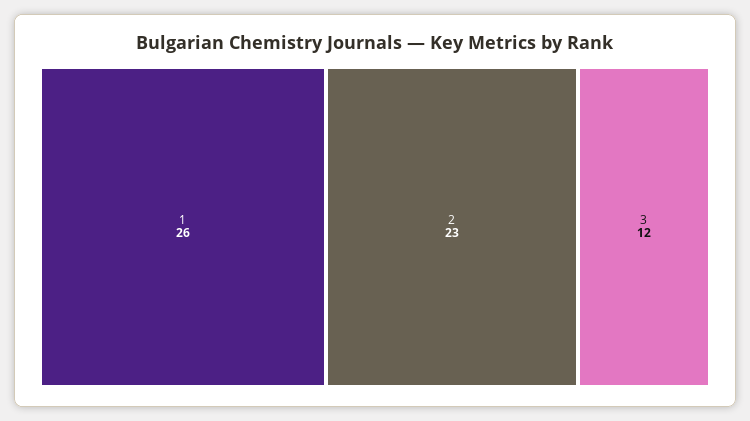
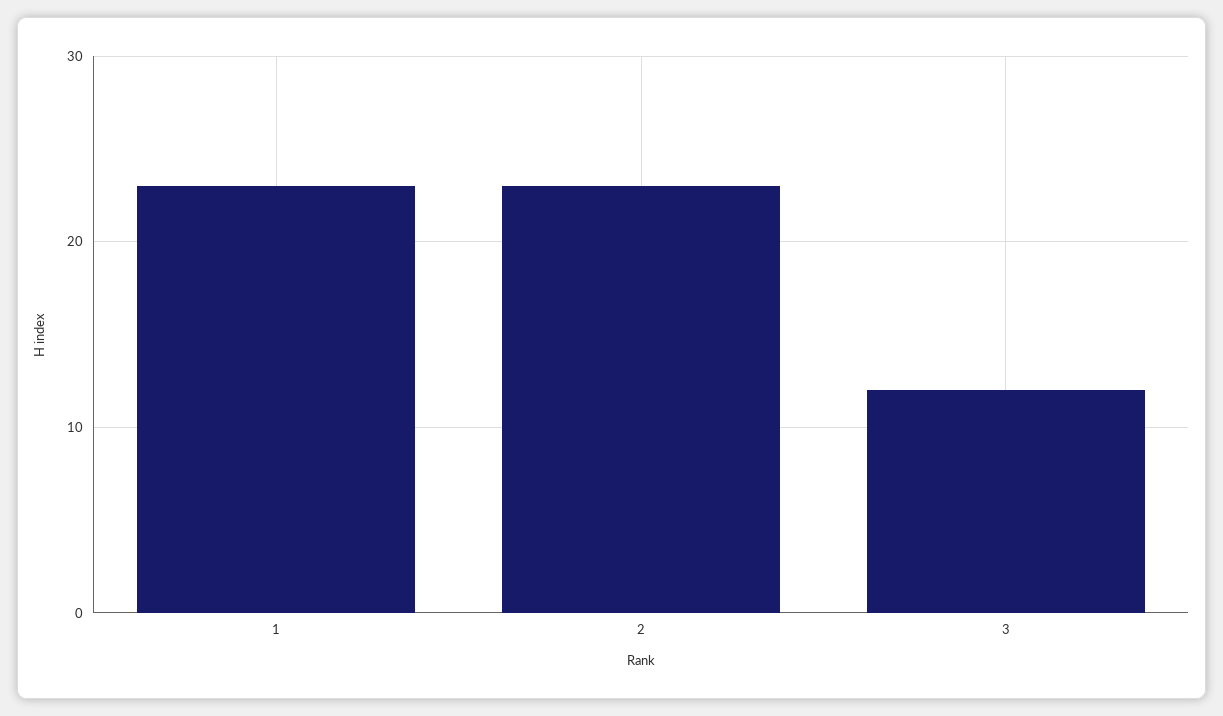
1: 26 -> 23

